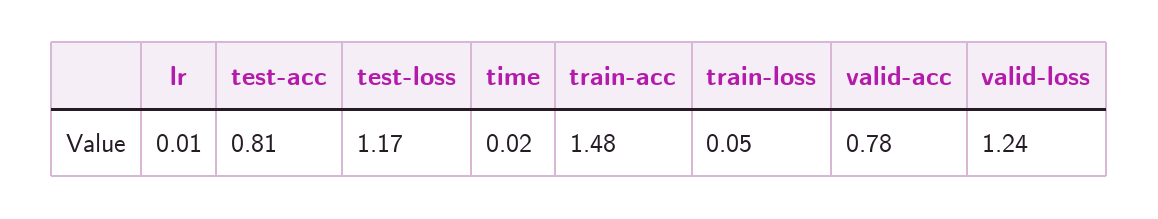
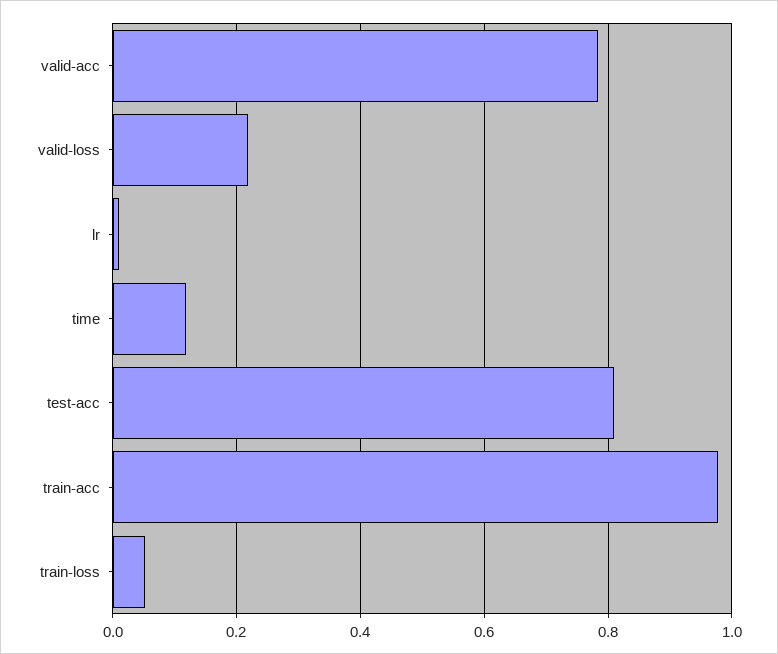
test-loss: 1.17 -> none
time: 0.02 -> 0.12
train-acc: 1.48 -> 0.98
valid-loss: 1.24 -> 0.22

